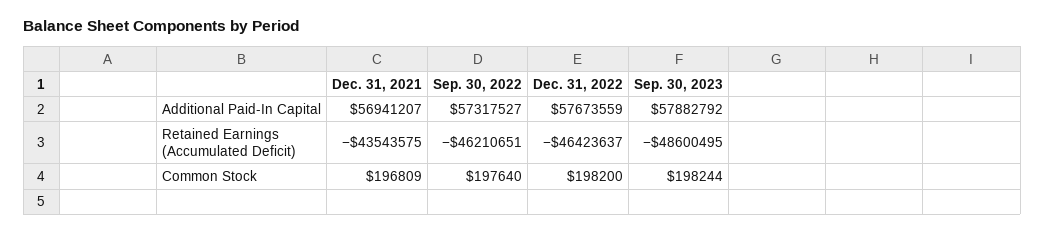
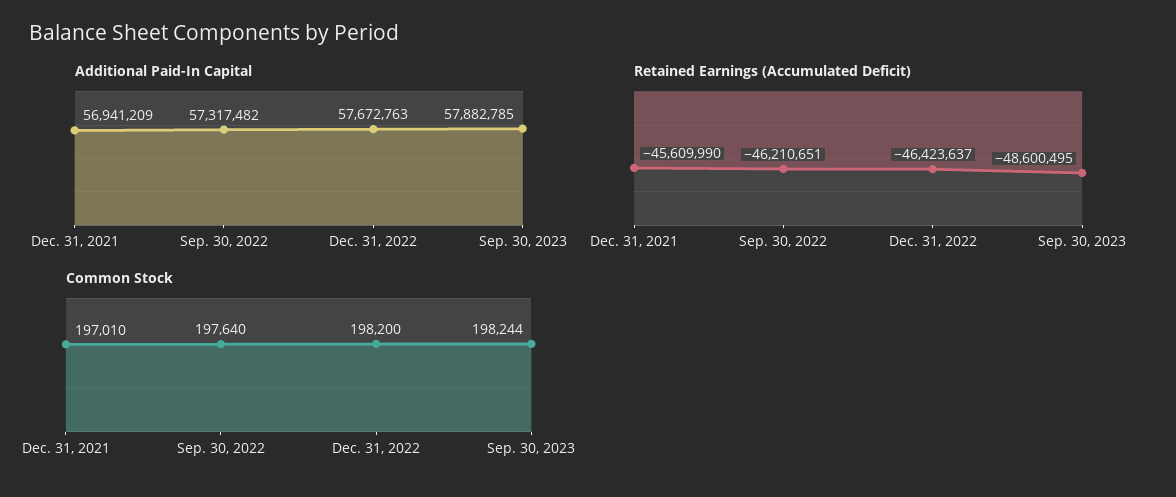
Additional Paid-In Capital, Dec. 31, 2021: 56941207 -> 56941209
Additional Paid-In Capital, Sep. 30, 2022: 57317527 -> 57317482
Additional Paid-In Capital, Dec. 31, 2022: 57673559 -> 57672763
Additional Paid-In Capital, Sep. 30, 2023: 57882792 -> 57882785
Retained Earnings (Accumulated Deficit), Dec. 31, 2021: -43543575 -> -45609990
Common Stock, Dec. 31, 2021: 196809 -> 197010

